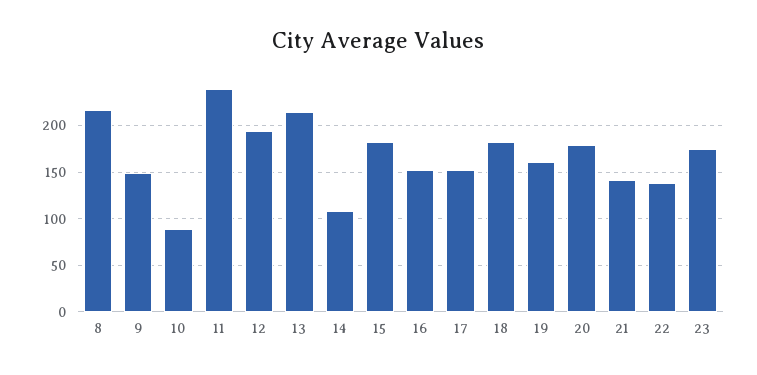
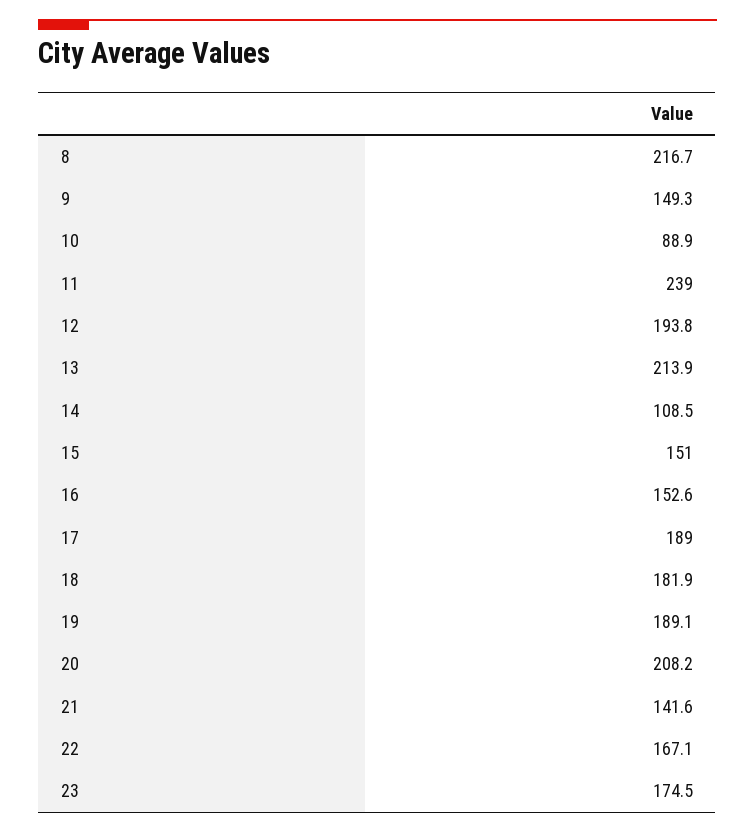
15: 180 -> 151
17: 150 -> 189
19: 160 -> 189.1
20: 180 -> 208.2
22: 140 -> 167.1

